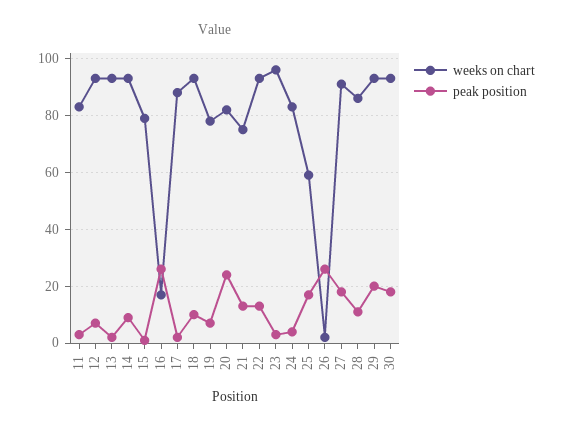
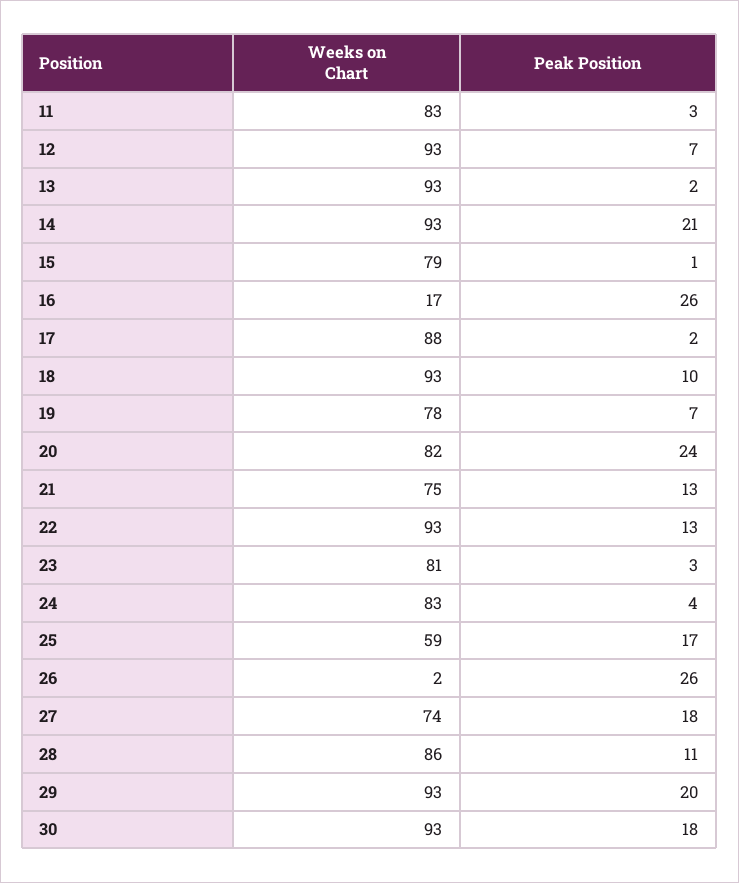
peak position, 14: 10 -> 21
weeks on chart, 23: 95 -> 81
weeks on chart, 27: 90 -> 74

